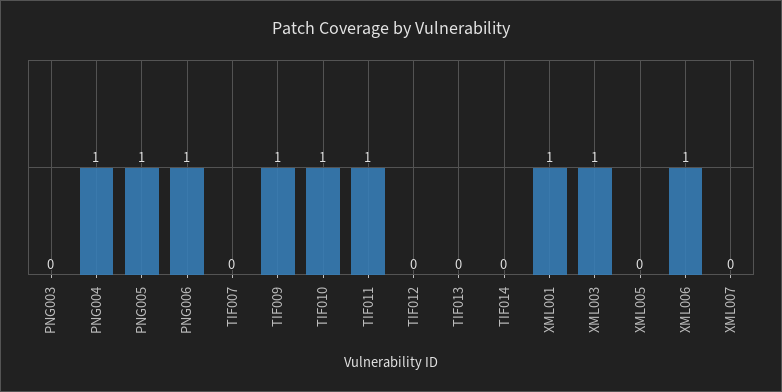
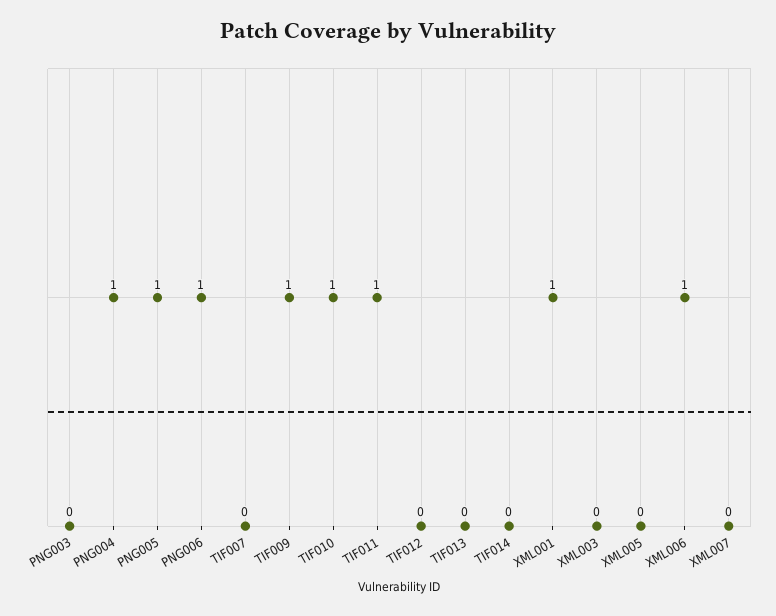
XML003: 1 -> 0

